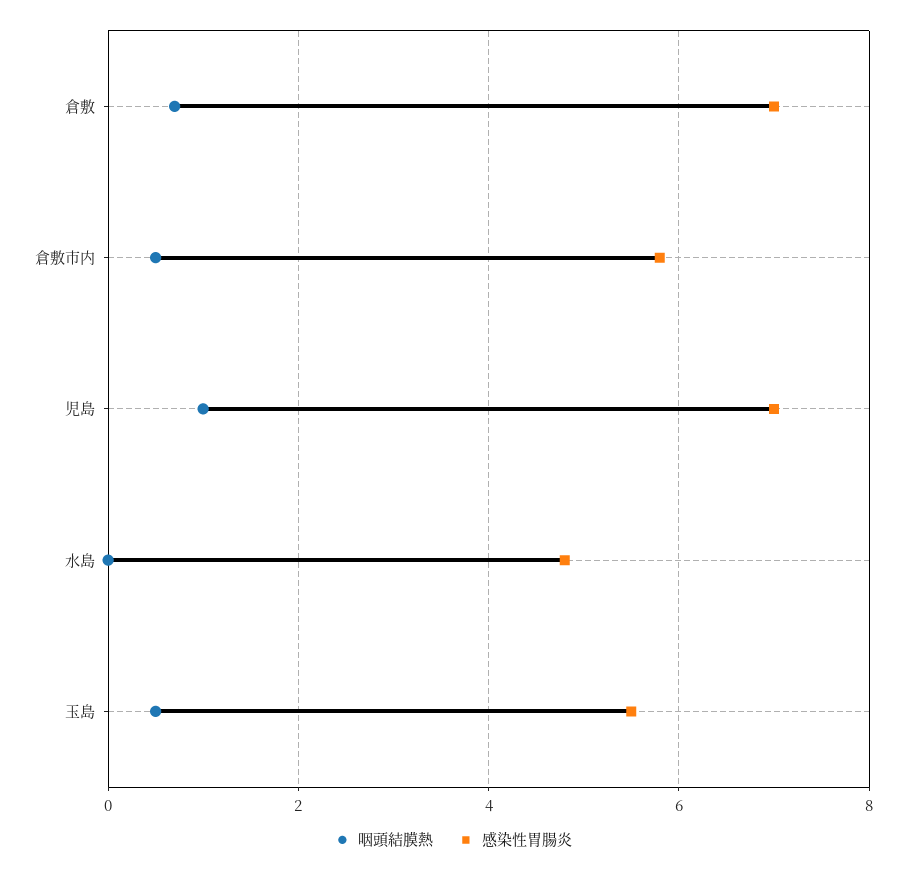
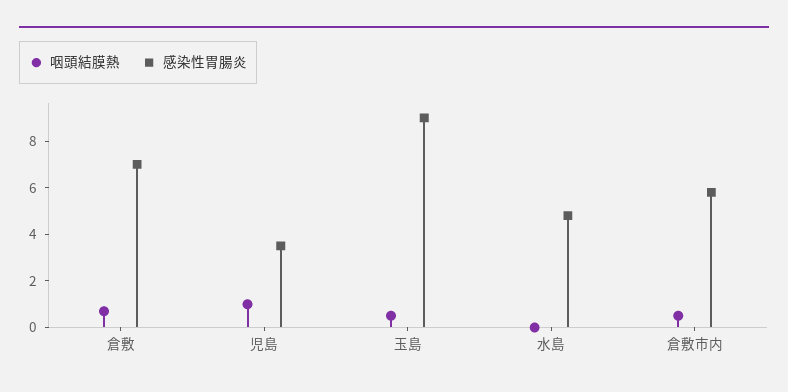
感染性胃腸炎, 児島: 7 -> 3.5
感染性胃腸炎, 玉島: 5.5 -> 9

